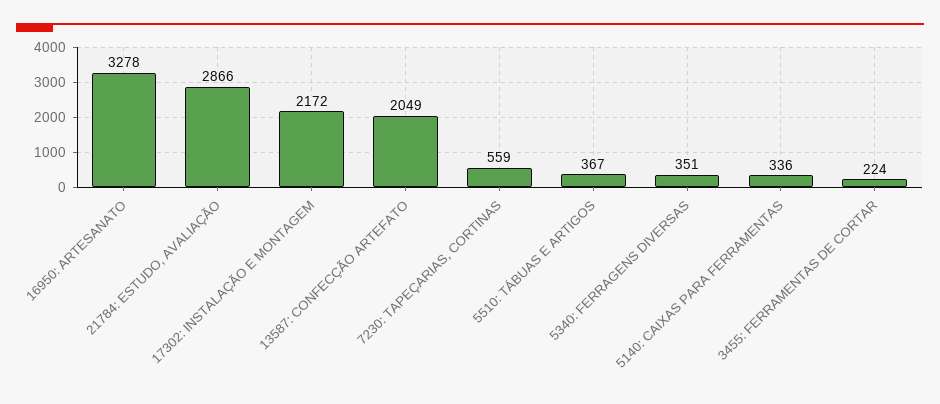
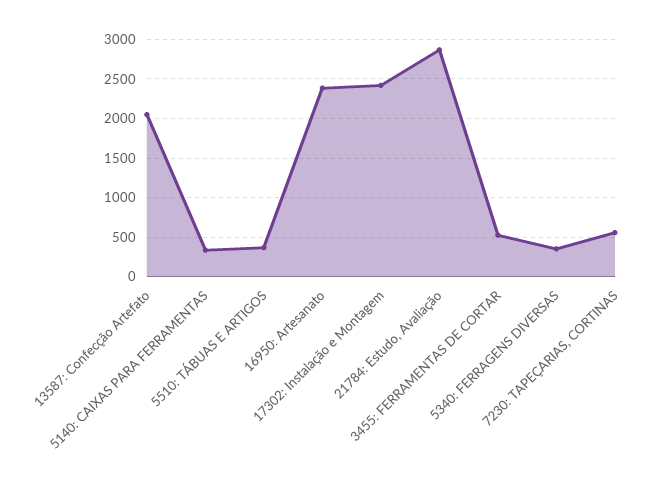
16950: ARTESANATO: 3278 -> 2400
17302: INSTALAÇÃO E MONTAGEM: 2172 -> 2400
3455: FERRAMENTAS DE CORTAR: 224 -> 500

